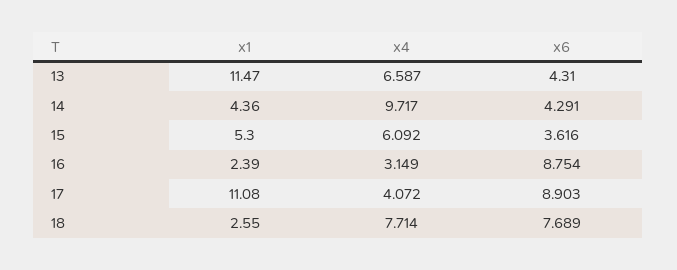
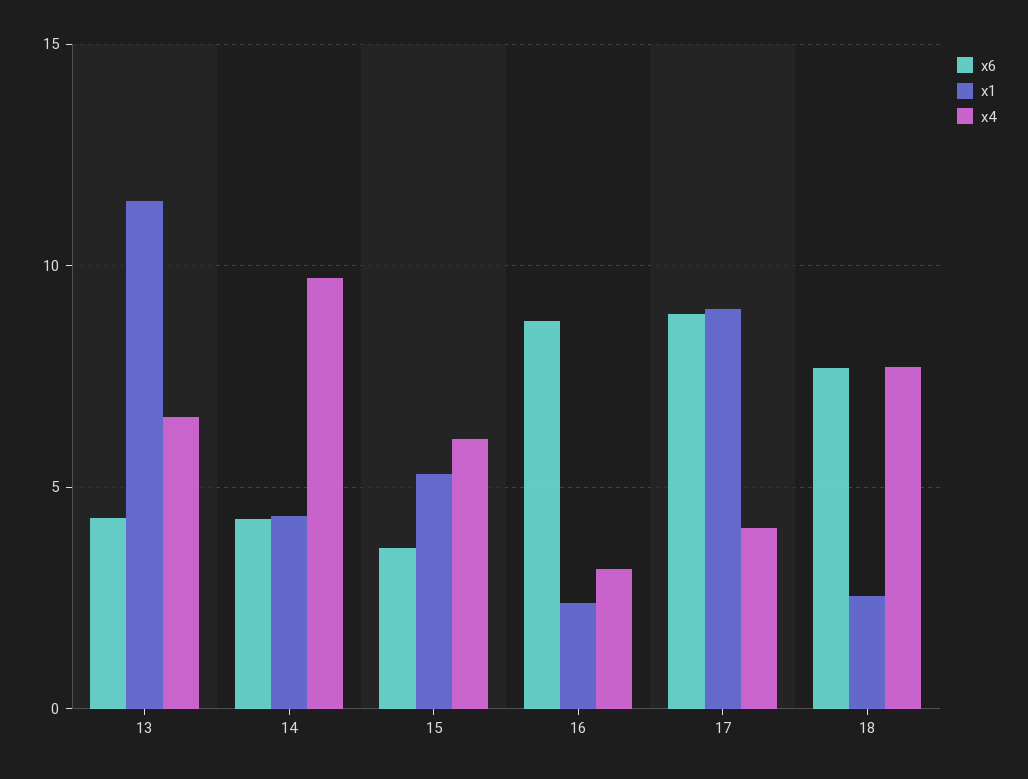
x1, 17: 11.08 -> 9

